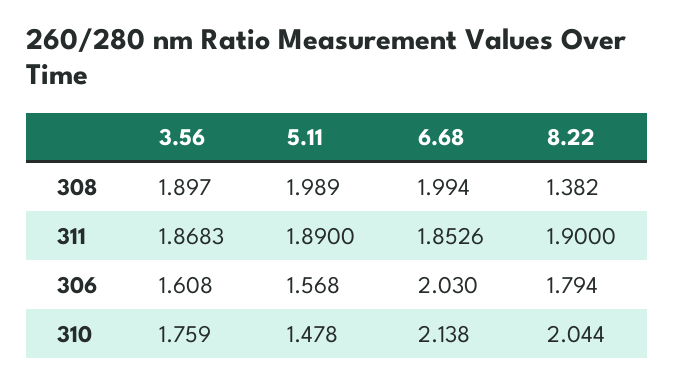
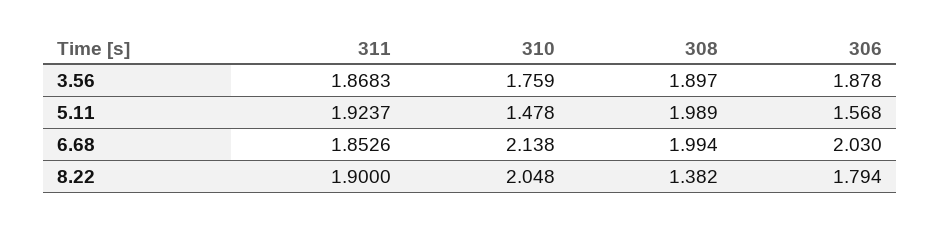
5.11, 311: 1.89 -> 1.9237
3.56, 306: 1.608 -> 1.878
8.22, 310: 2.044 -> 2.048

